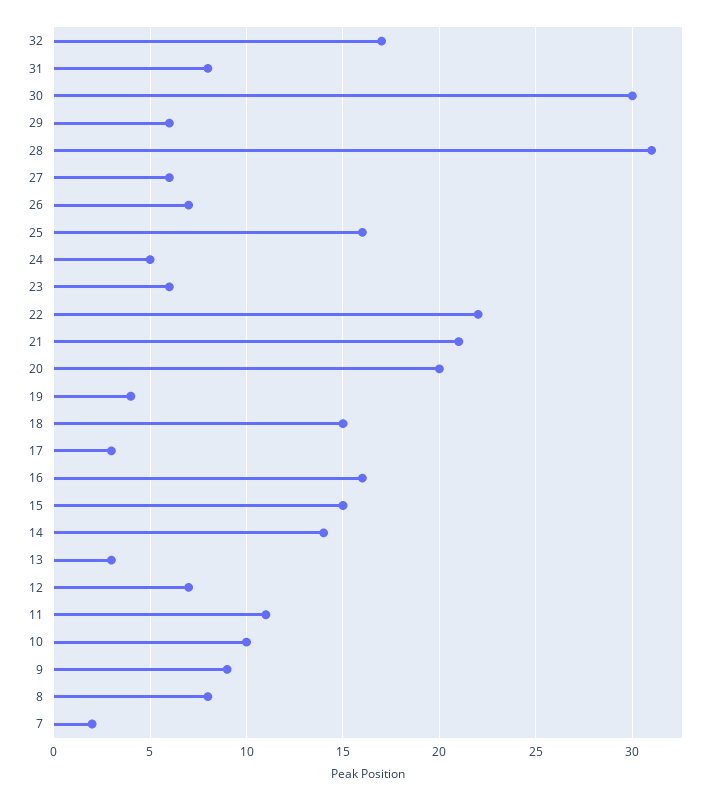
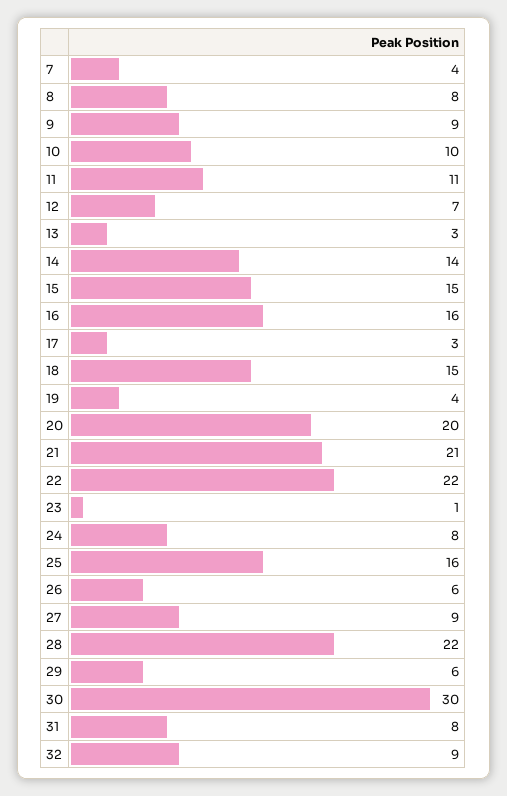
32: 17 -> 9
28: 31 -> 22
27: 6 -> 9
26: 7 -> 6
24: 5 -> 8
23: 6 -> 1
7: 2 -> 4

